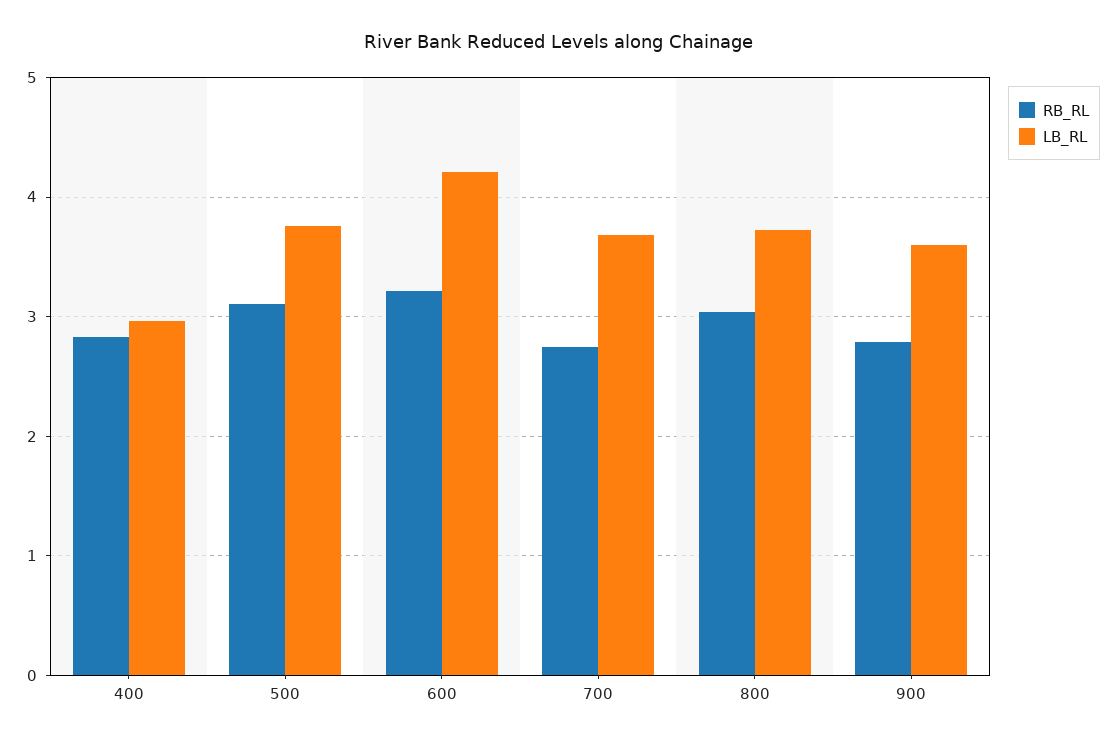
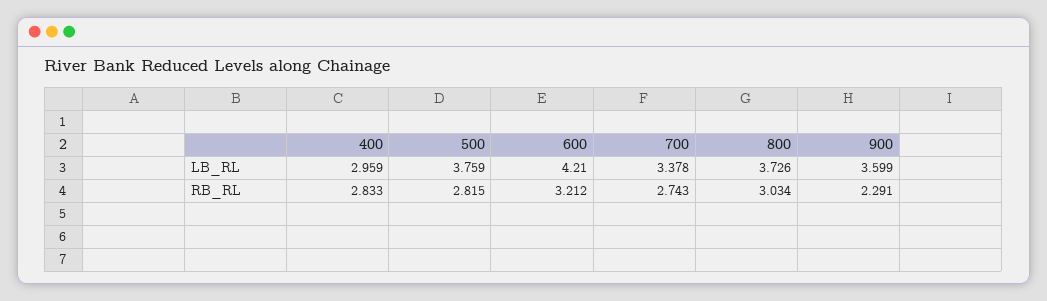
RB_RL, 500: 3.1 -> 2.815
LB_RL, 700: 3.7 -> 3.378
RB_RL, 900: 2.8 -> 2.291

